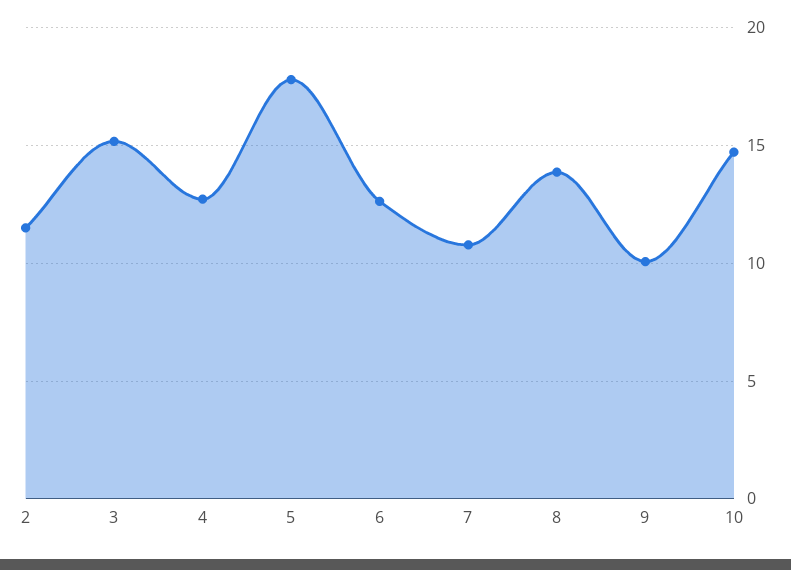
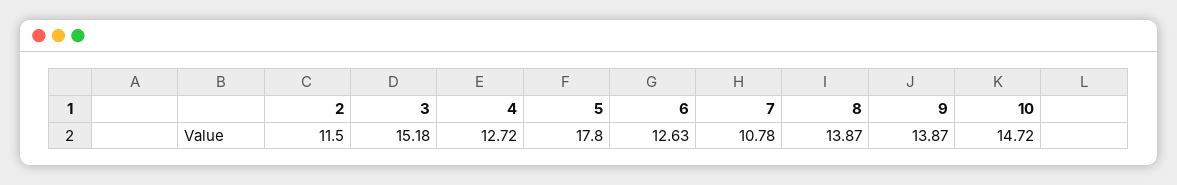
9: 10 -> 13.87

